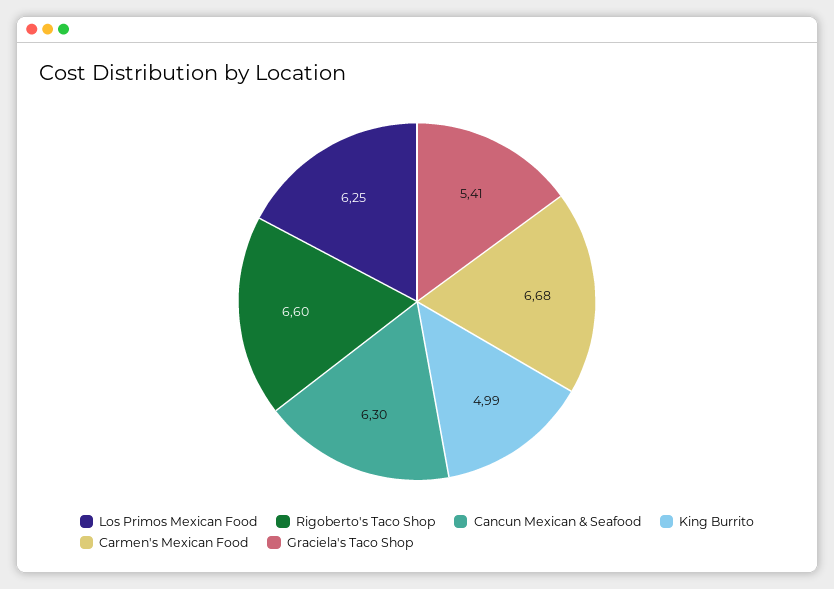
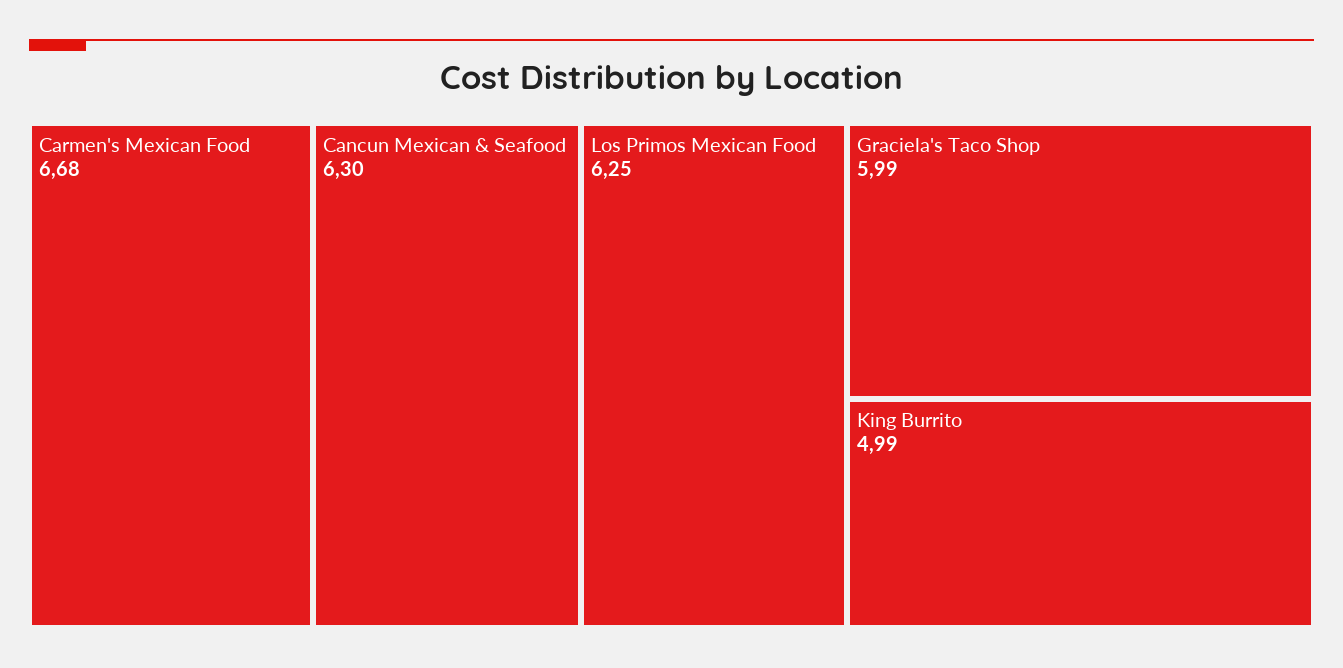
Rigoberto's Taco Shop: 6.6 -> none
Graciela's Taco Shop: 5.41 -> 5.99

